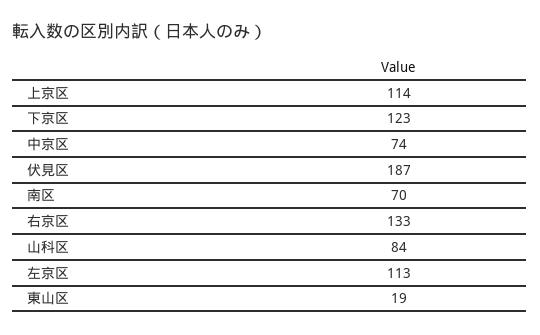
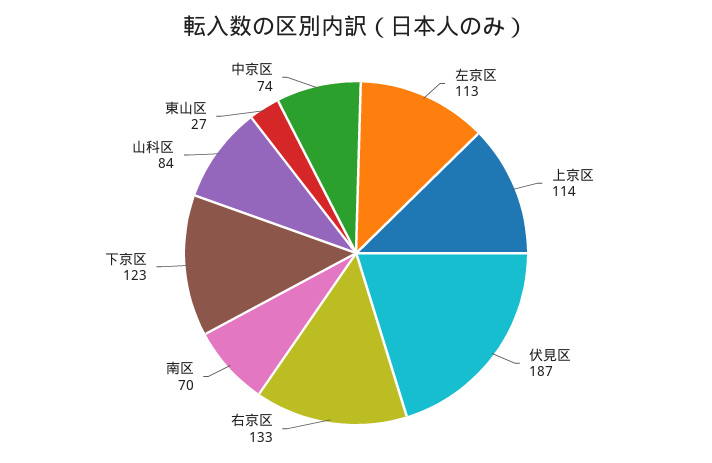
東山区: 19 -> 27

